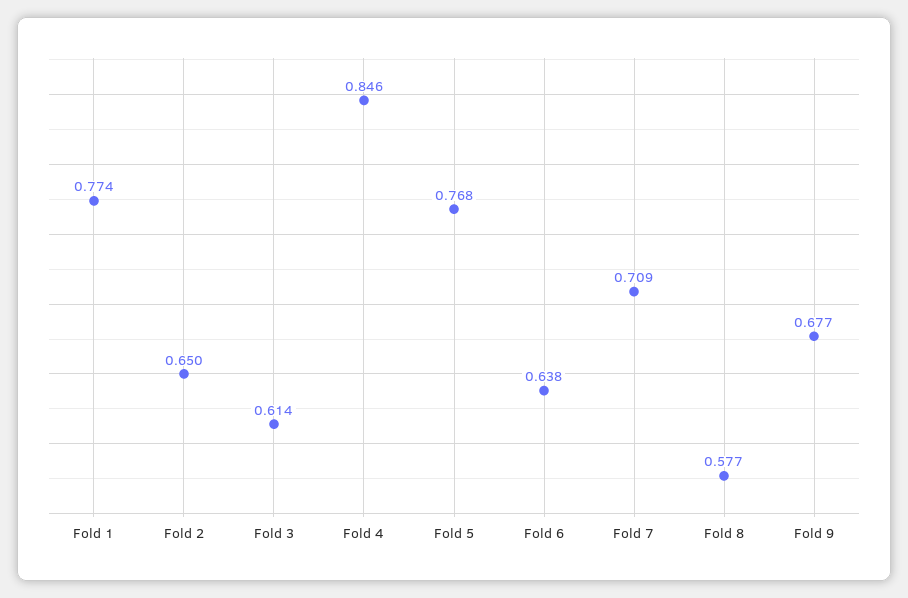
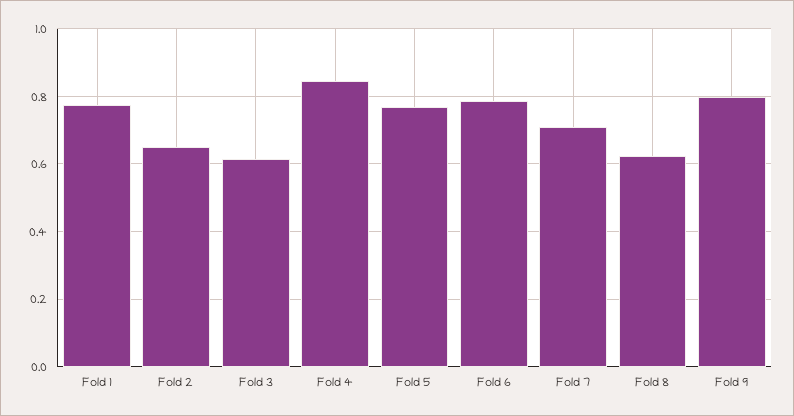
Fold 6: 0.638 -> 0.78
Fold 8: 0.577 -> 0.62
Fold 9: 0.677 -> 0.8

